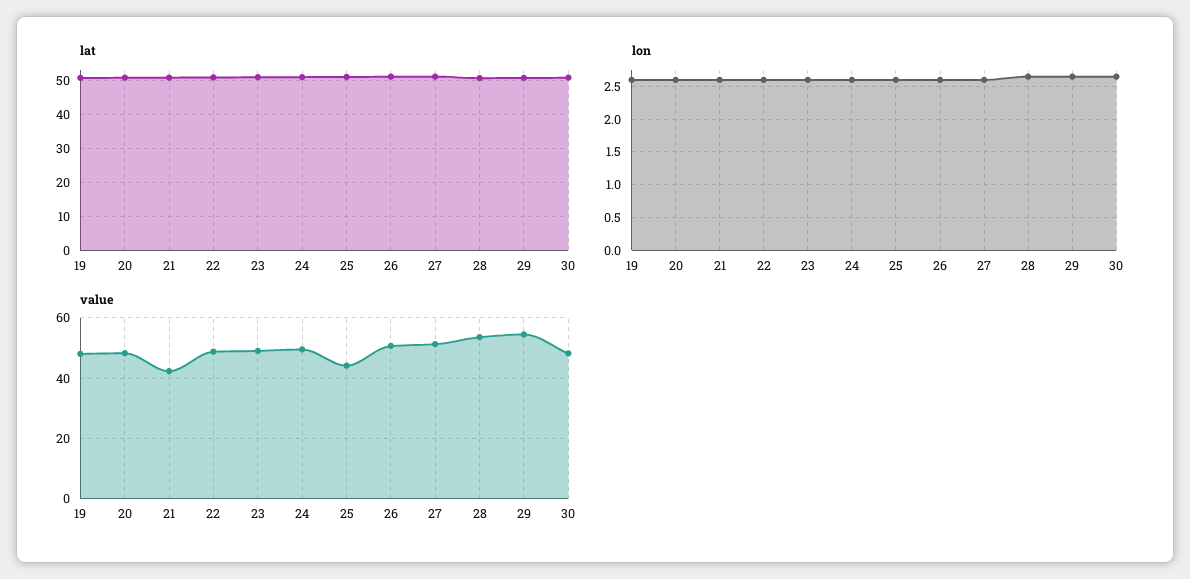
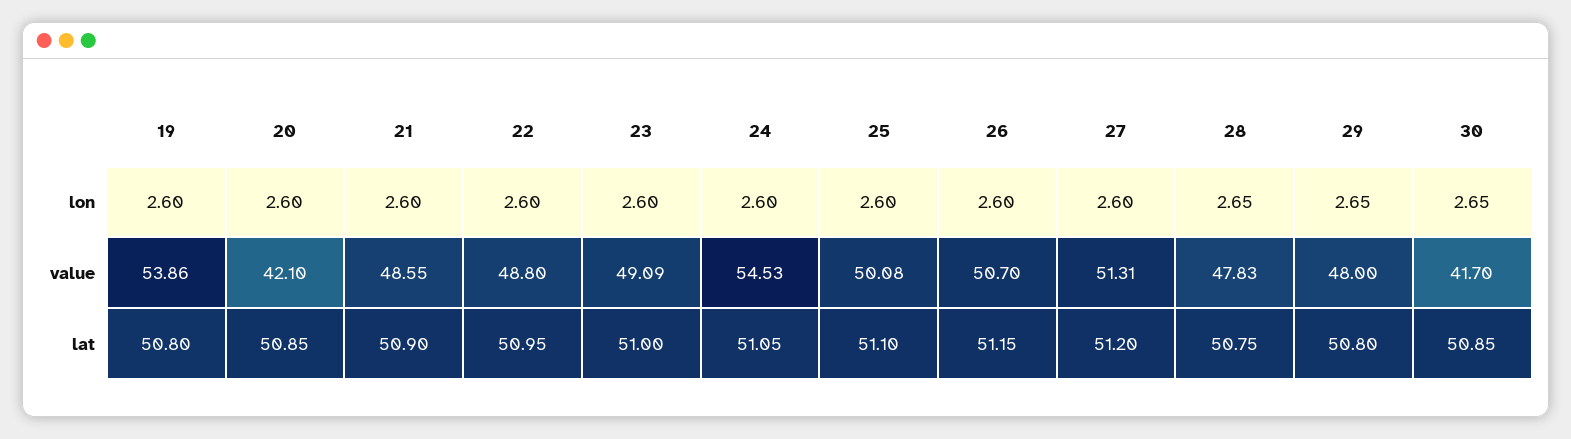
value, 19: 48 -> 53.86
value, 20: 48 -> 42.1
value, 21: 42 -> 48.55
value, 24: 50 -> 54.53
value, 25: 44 -> 50.08
value, 28: 54 -> 47.83
value, 29: 54 -> 48
value, 30: 48 -> 41.7

